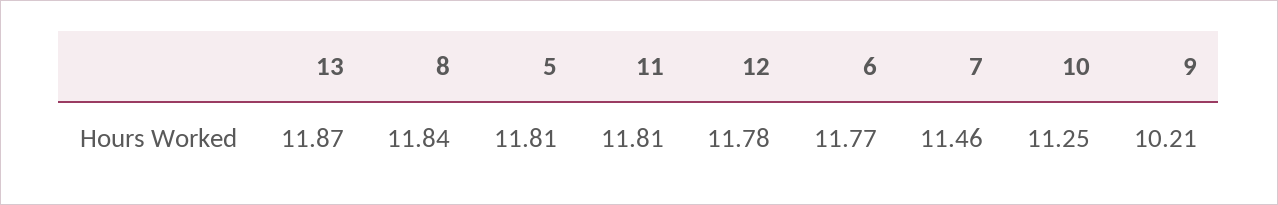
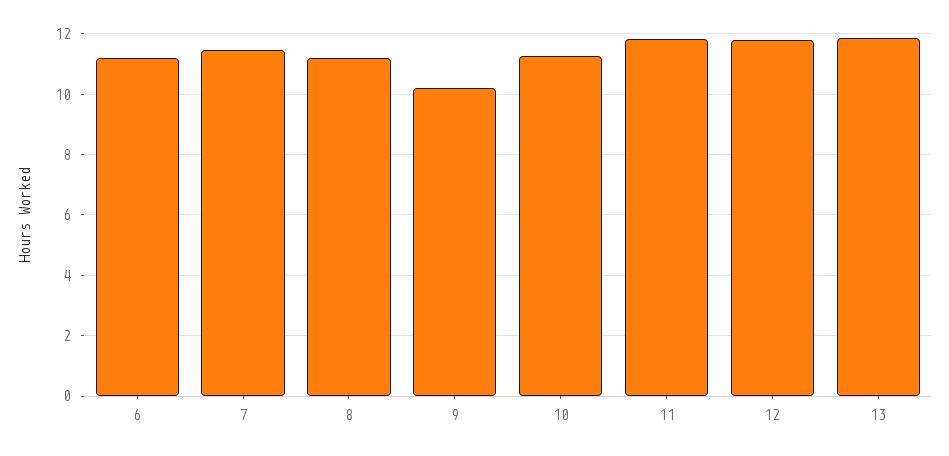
8: 11.84 -> 11.2
5: 11.81 -> none
6: 11.77 -> 11.2

